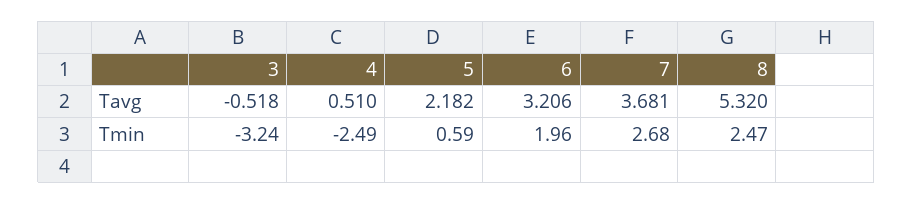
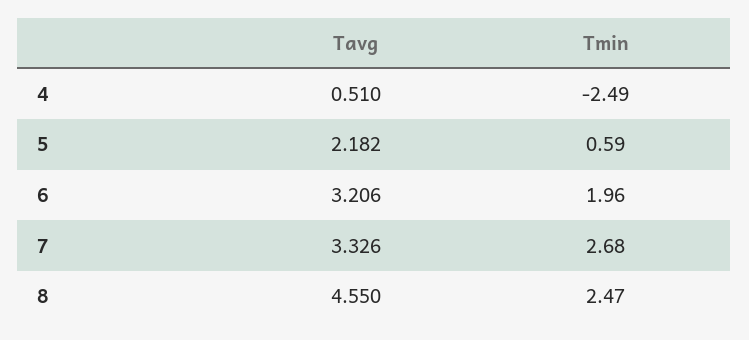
3, Tavg: -0.518 -> none
7, Tavg: 3.681 -> 3.326
8, Tavg: 5.32 -> 4.55
3, Tmin: -3.24 -> none

